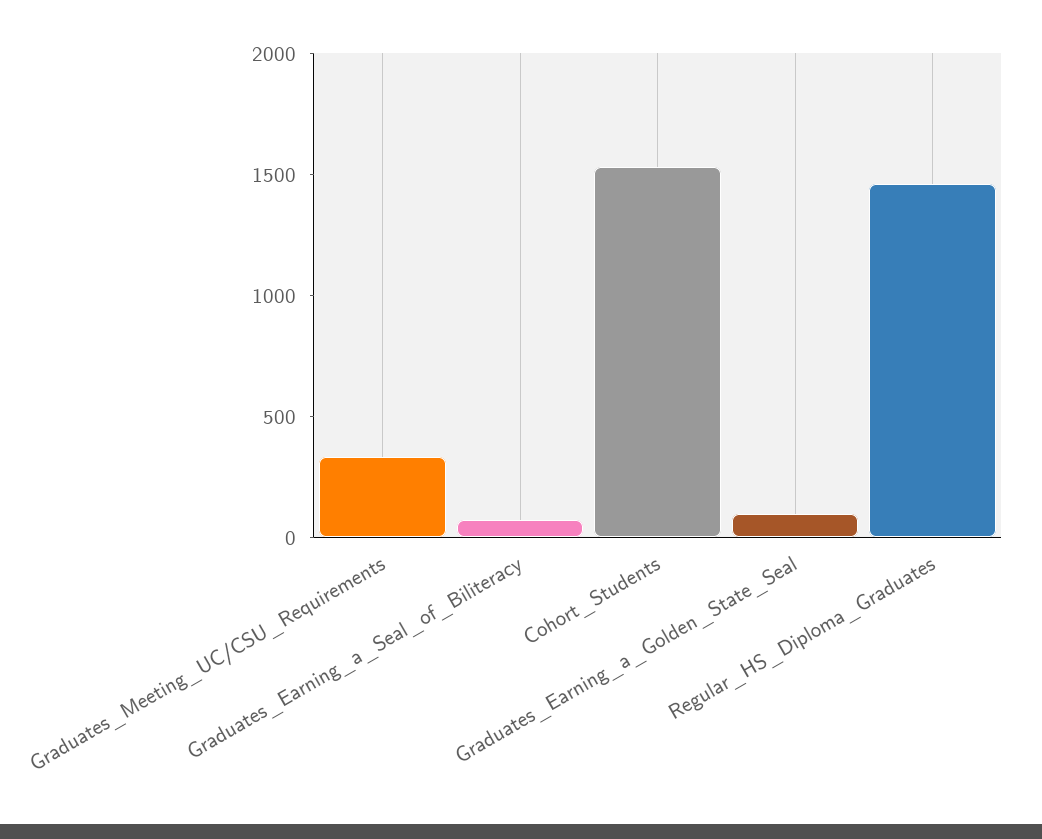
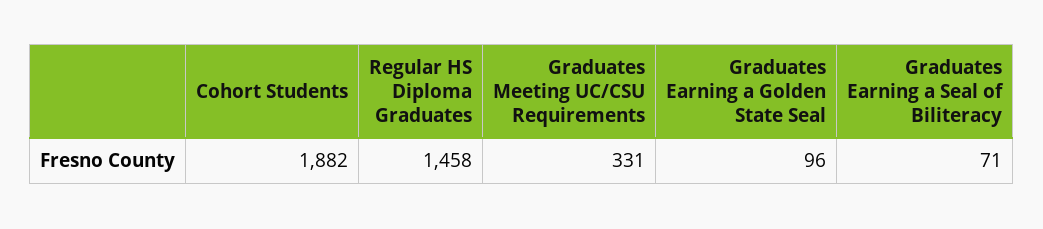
Cohort_Students: 1500 -> 1882

